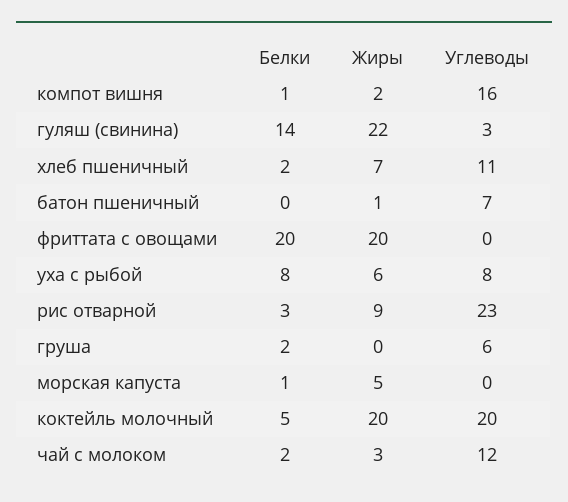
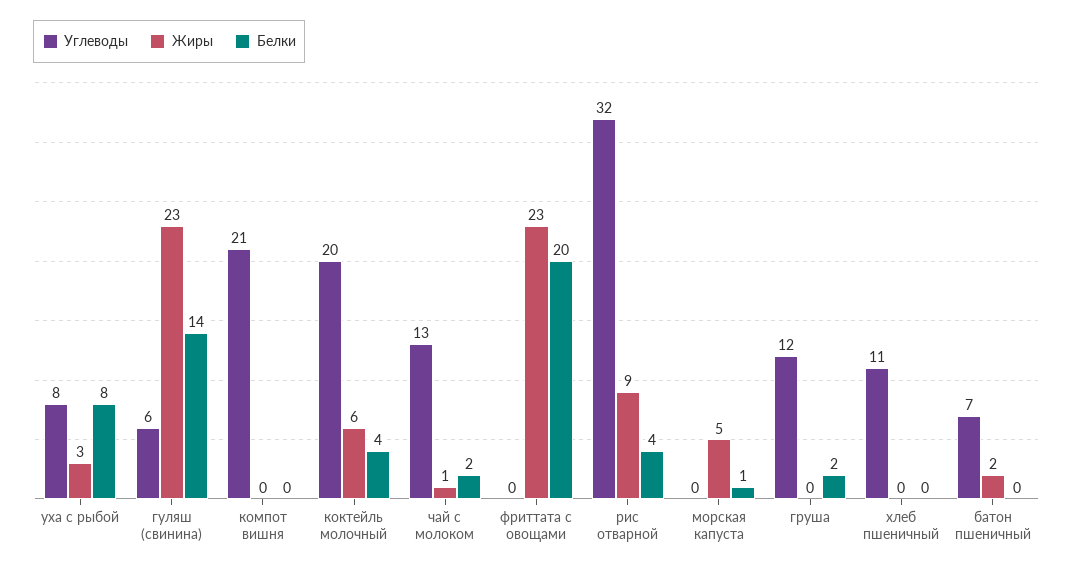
Белки, компот вишня: 1 -> 0
Жиры, компот вишня: 2 -> 0
Углеводы, компот вишня: 16 -> 21
Жиры, гуляш (свинина): 22 -> 23
Углеводы, гуляш (свинина): 3 -> 6
Белки, хлеб пшеничный: 2 -> 0
Жиры, хлеб пшеничный: 7 -> 0
Жиры, батон пшеничный: 1 -> 2
Жиры, фриттата с овощами: 20 -> 23
Жиры, уха с рыбой: 6 -> 3
Белки, рис отварной: 3 -> 4
Углеводы, рис отварной: 23 -> 32
Углеводы, груша: 6 -> 12
Белки, коктейль молочный: 5 -> 4
Жиры, коктейль молочный: 20 -> 6
Жиры, чай с молоком: 3 -> 1
Углеводы, чай с молоком: 12 -> 13

